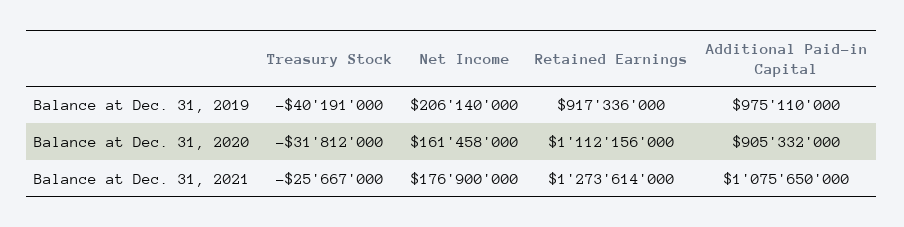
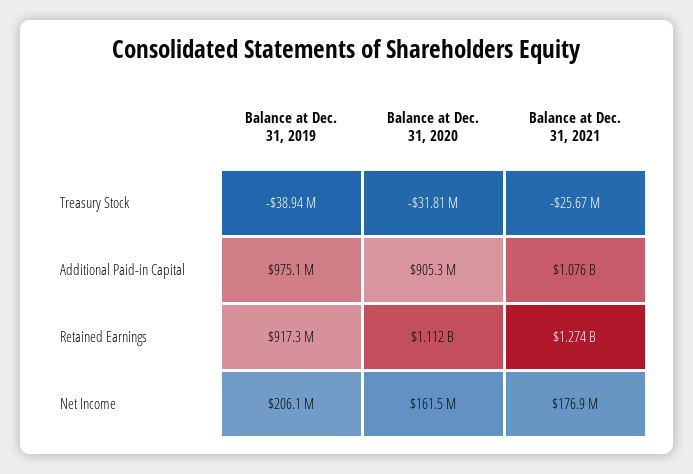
Treasury Stock, Balance at Dec. 31, 2019: -40191000 -> -38940000

